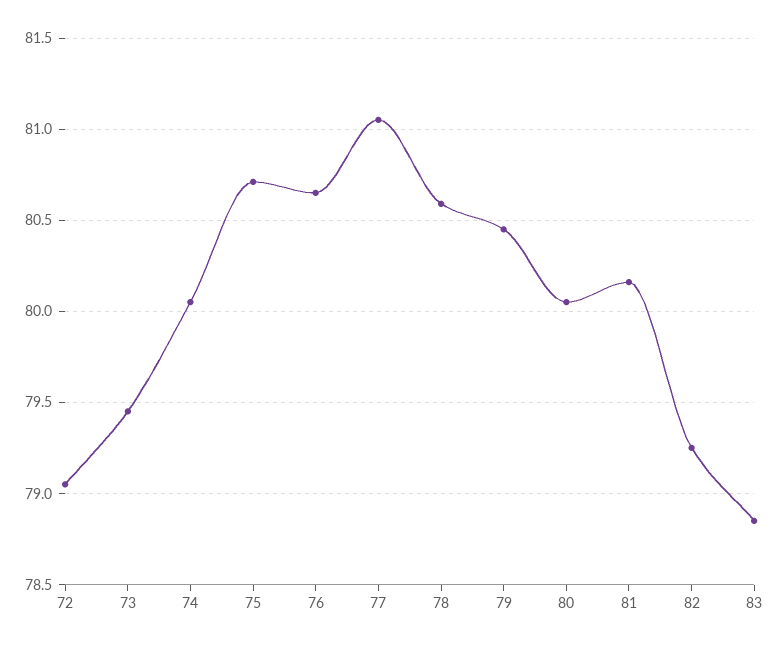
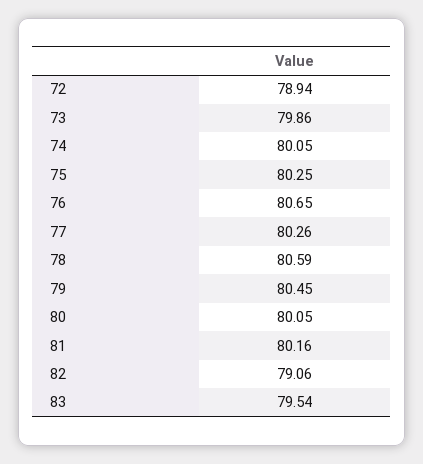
72: 79.05 -> 78.94
73: 79.45 -> 79.86
75: 80.7 -> 80.25
77: 81.05 -> 80.26
82: 79.25 -> 79.06
83: 78.85 -> 79.54

